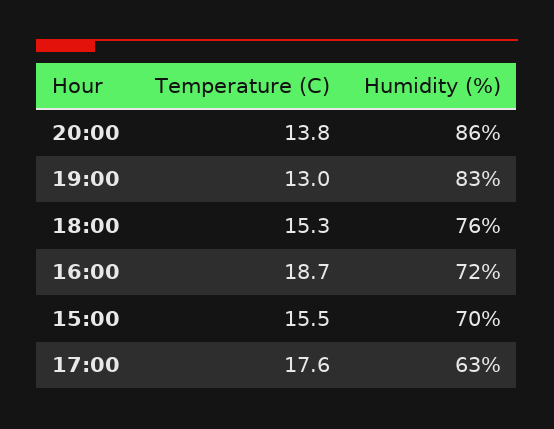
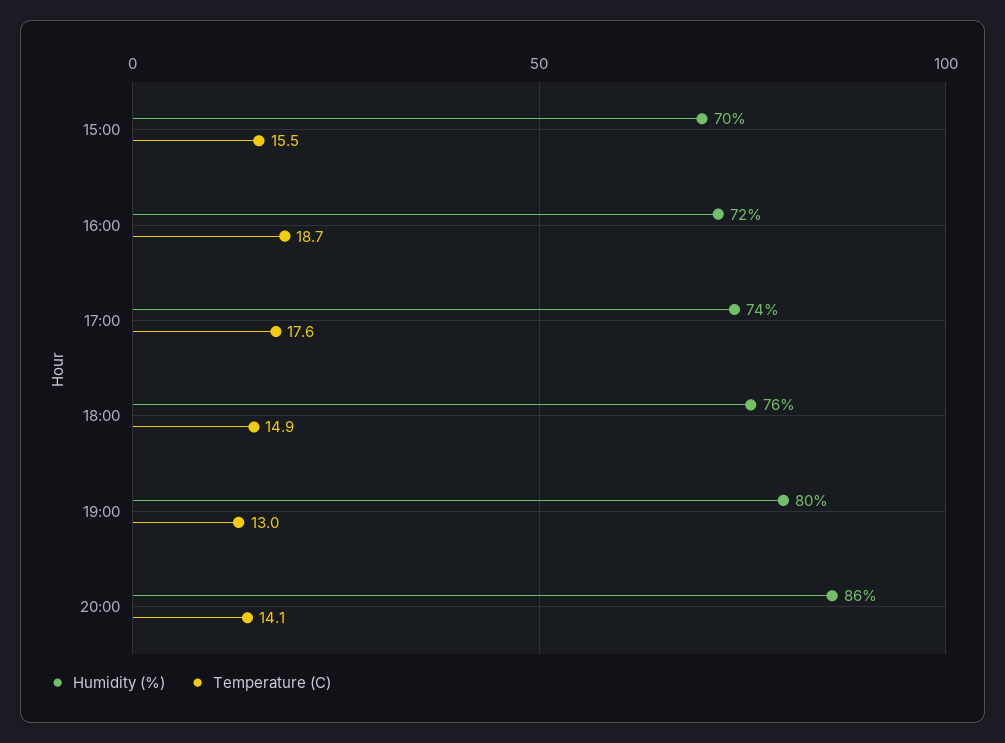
Temperature (C), 20:00: 13.8 -> 14.1
Humidity (%), 19:00: 83 -> 80
Temperature (C), 18:00: 15.3 -> 14.9
Humidity (%), 17:00: 63 -> 74

